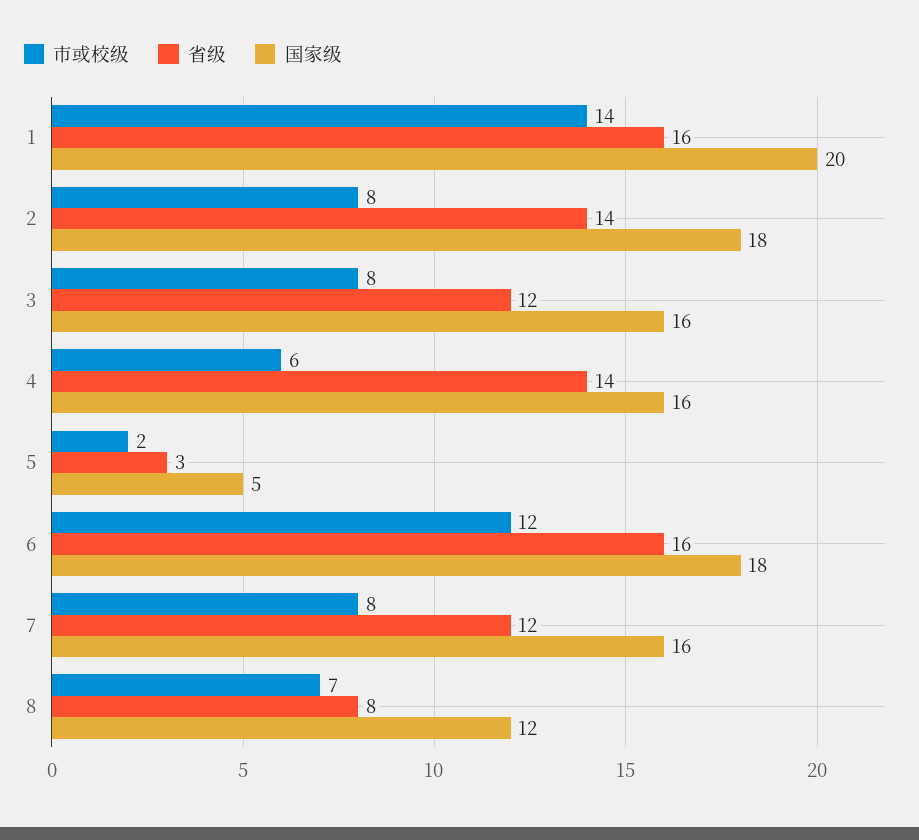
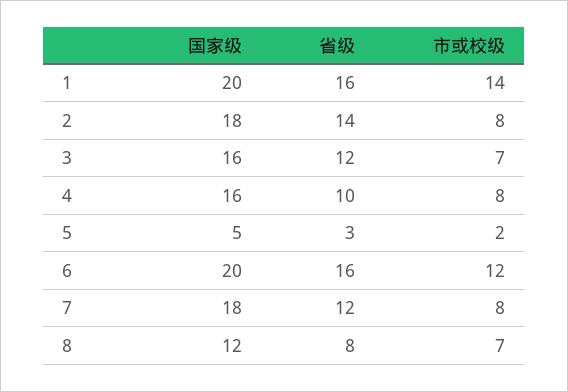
市或校级, 3: 8 -> 7
市或校级, 4: 6 -> 8
省级, 4: 14 -> 10
国家级, 6: 18 -> 20
国家级, 7: 16 -> 18

